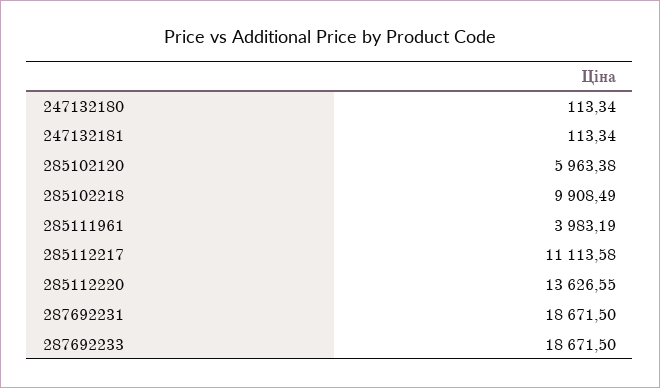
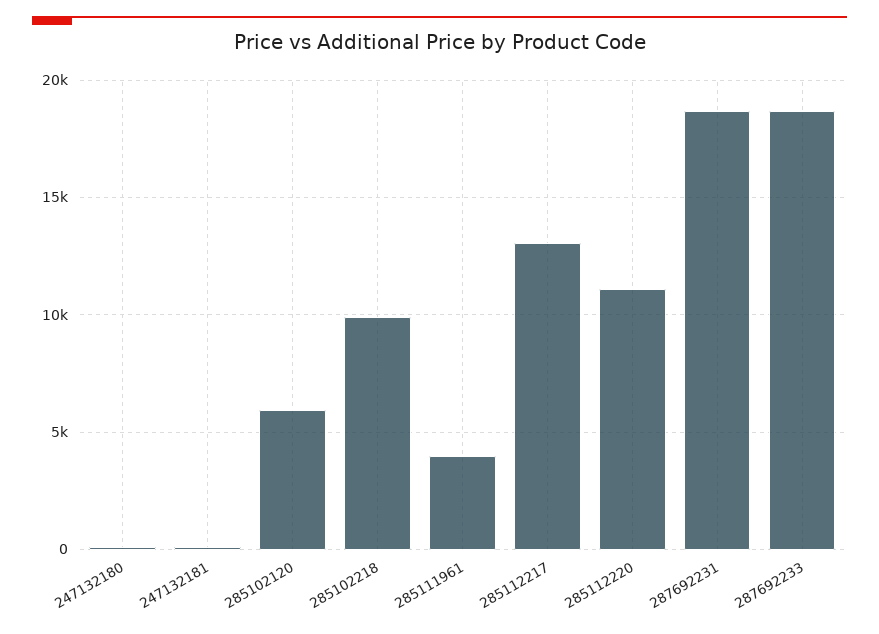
285112217: 11113.58 -> 13000
285112220: 13626.55 -> 11000

